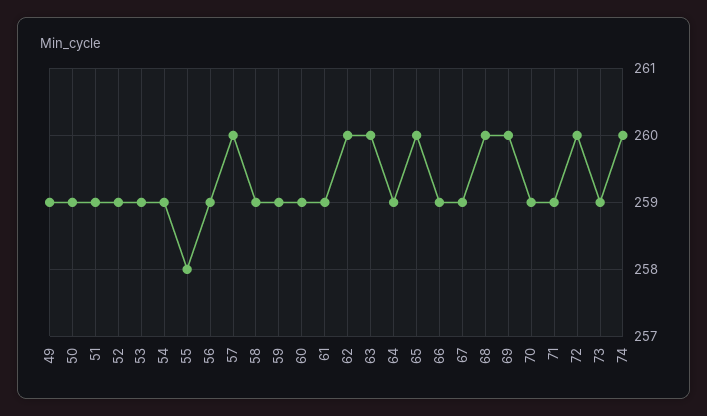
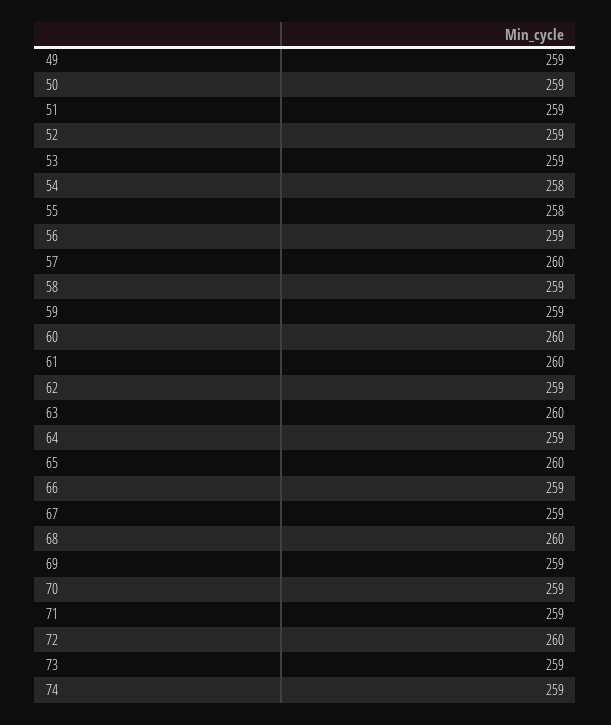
54: 259 -> 258
60: 259 -> 260
61: 259 -> 260
62: 260 -> 259
69: 260 -> 259
74: 260 -> 259

